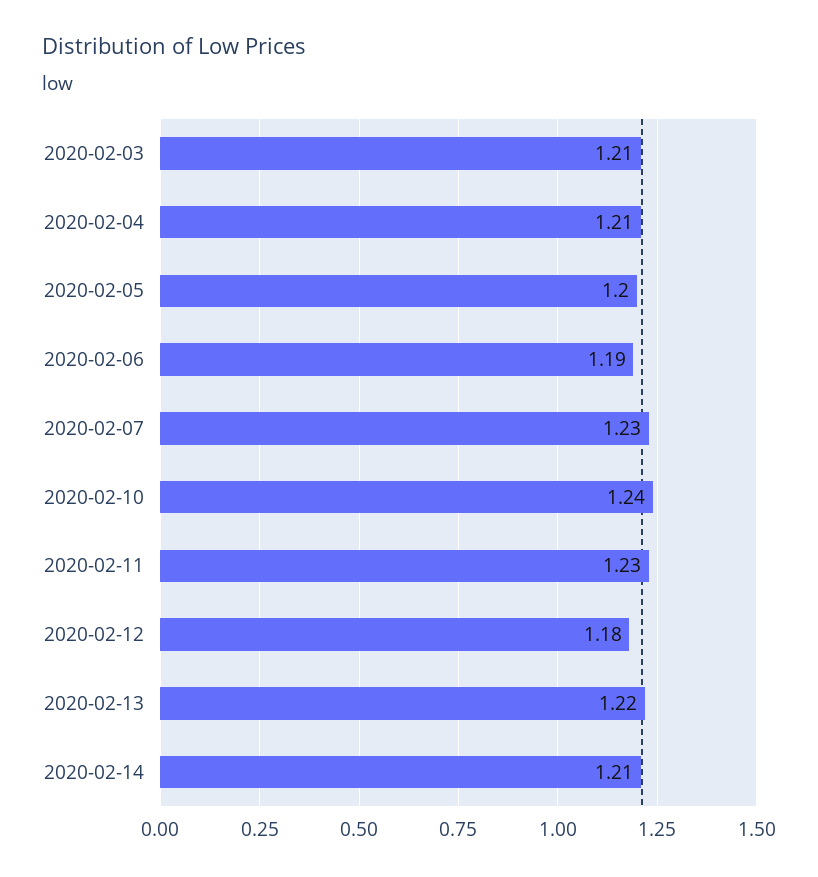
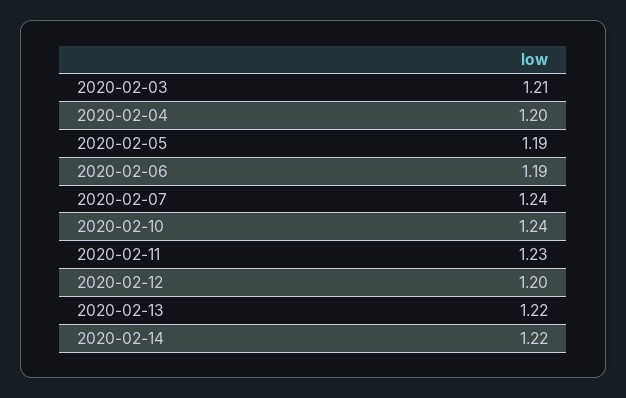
2020-02-04: 1.21 -> 1.2
2020-02-05: 1.2 -> 1.19
2020-02-07: 1.23 -> 1.24
2020-02-12: 1.18 -> 1.2
2020-02-14: 1.21 -> 1.22

